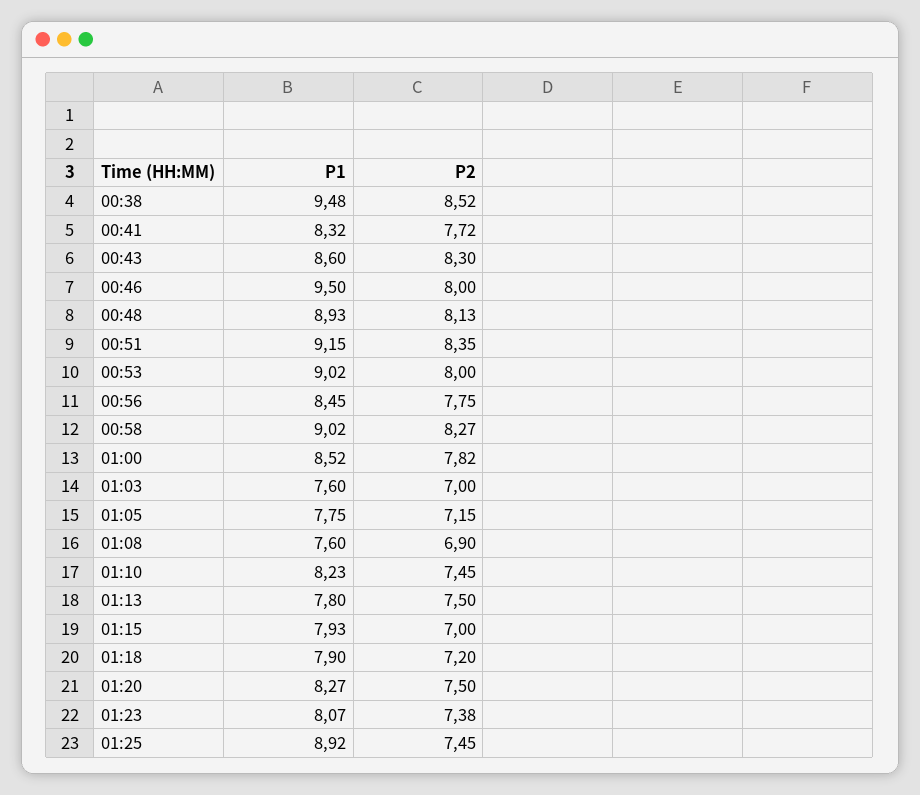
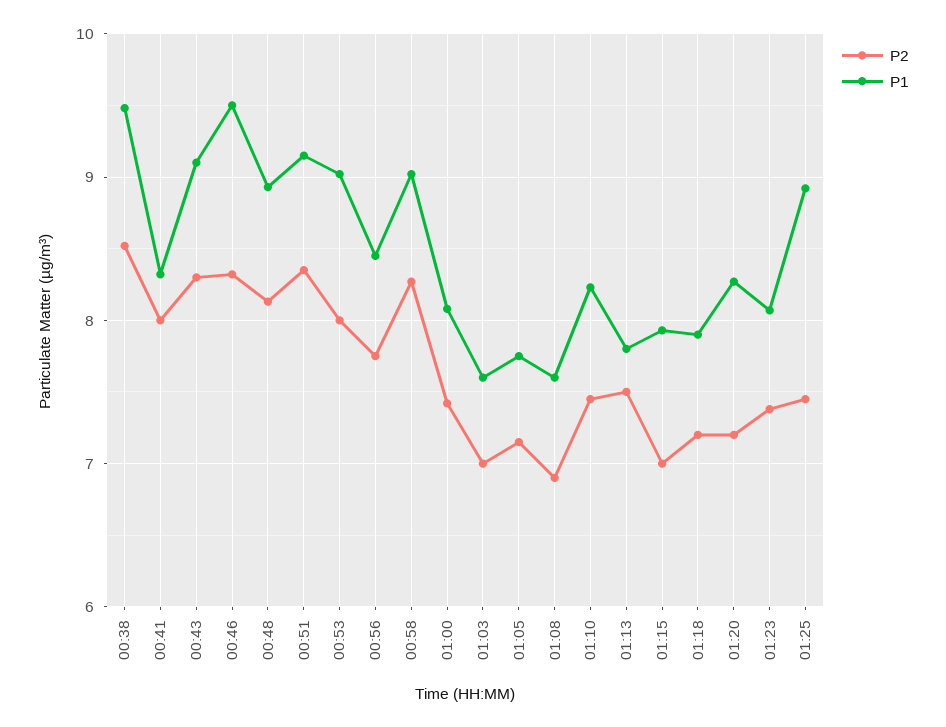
P2, 00:41: 7.72 -> 8
P1, 00:43: 8.6 -> 9.1
P2, 00:46: 8 -> 8.3
P1, 01:00: 8.52 -> 8.1
P2, 01:00: 7.82 -> 7.4
P2, 01:20: 7.5 -> 7.2

